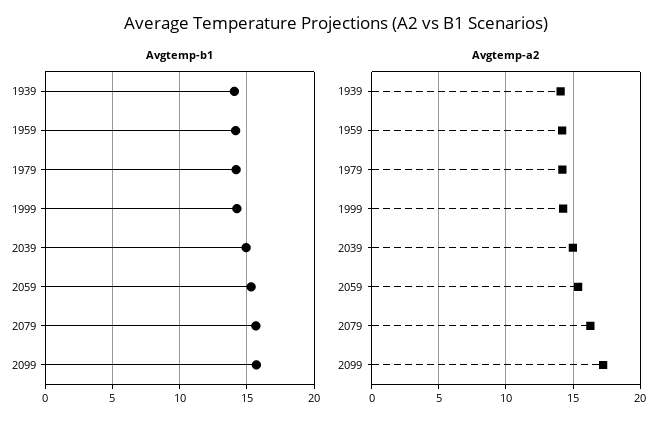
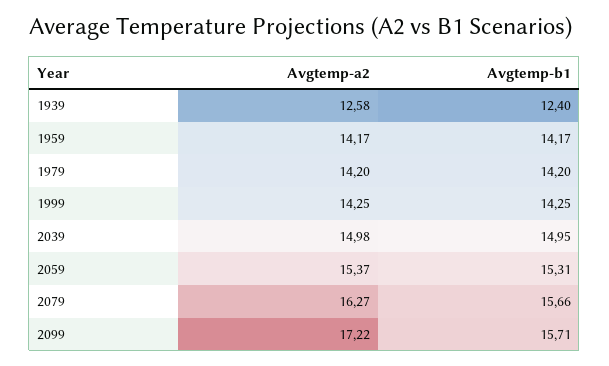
Avgtemp-b1, 1939: 14 -> 12.4
Avgtemp-a2, 1939: 14 -> 12.58

